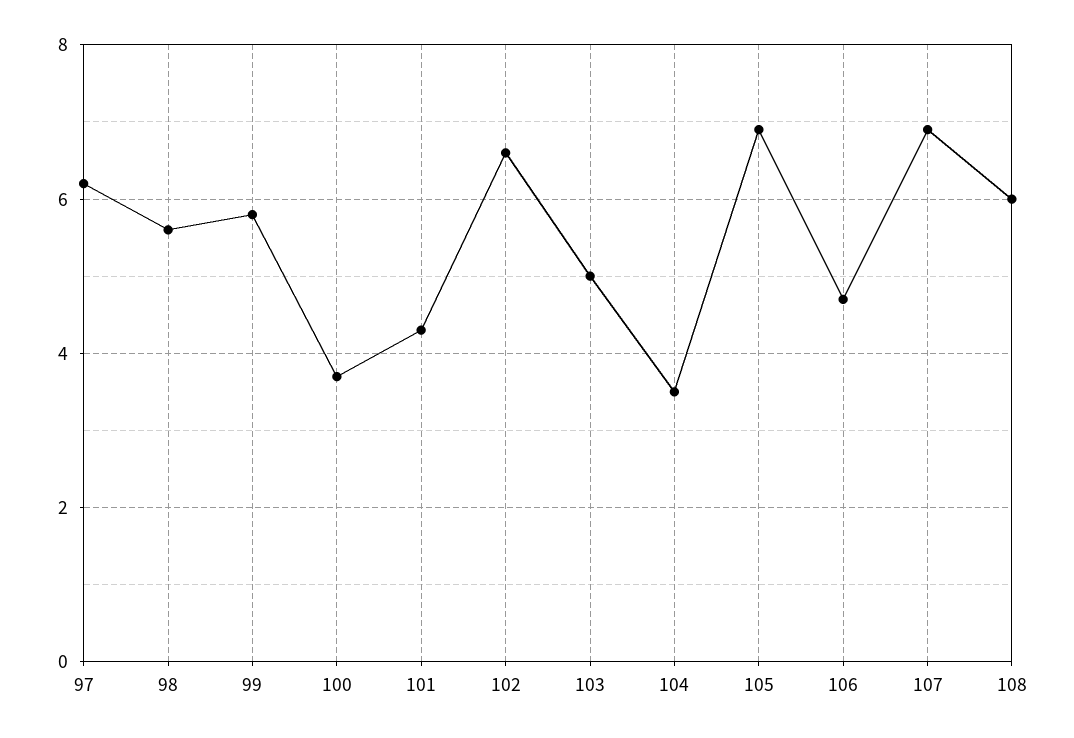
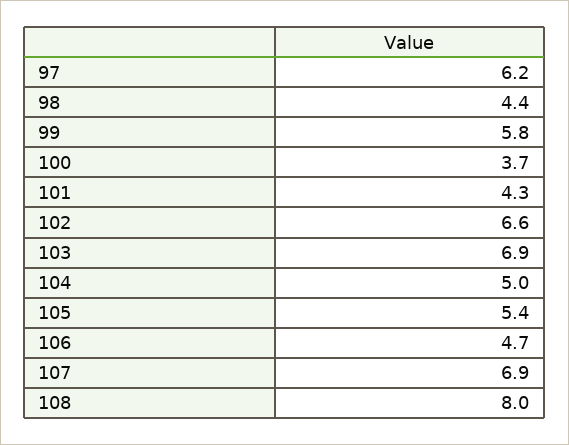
98: 5.5 -> 4.4
103: 5 -> 6.9
104: 3.5 -> 5
105: 7 -> 5.4
108: 6 -> 8

